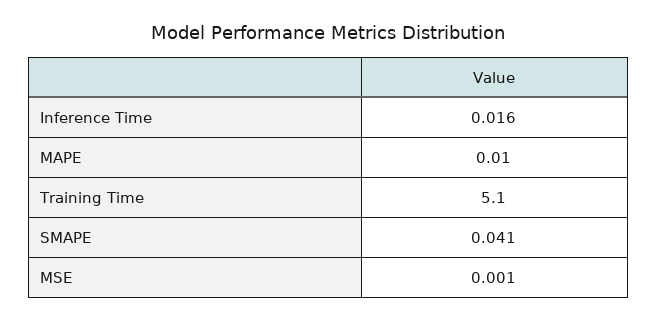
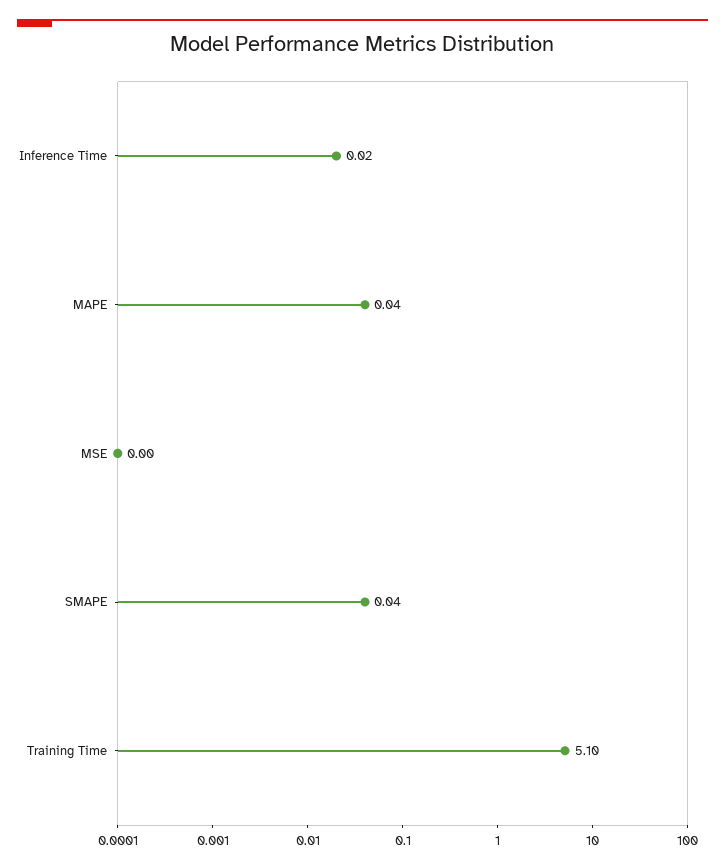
MAPE: 0.01 -> 0.04

